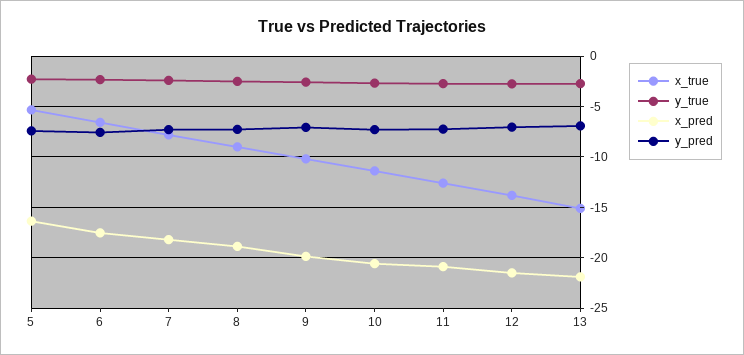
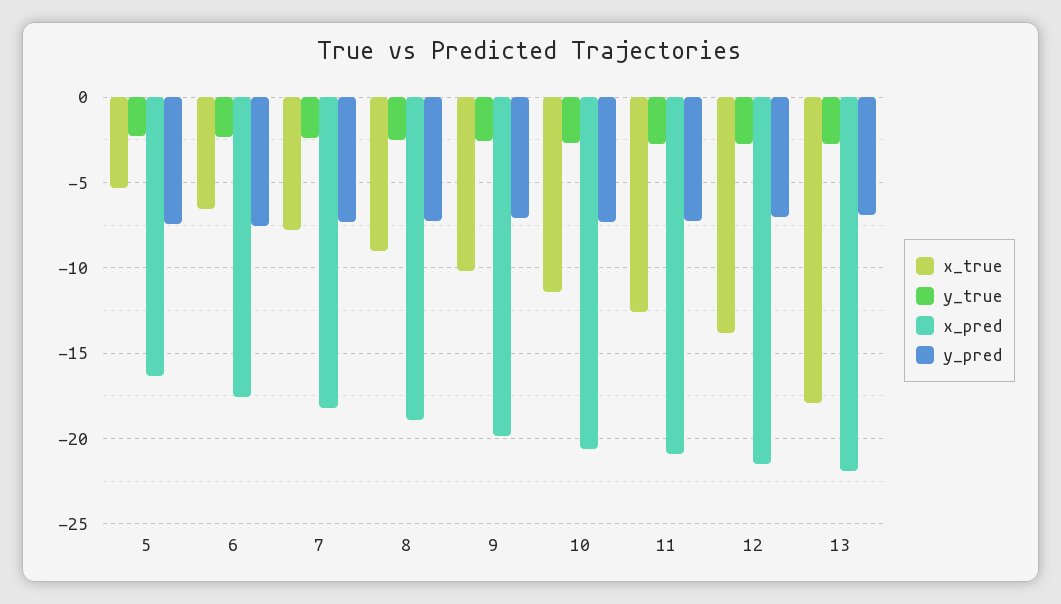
x_true, 13: -15 -> -18

